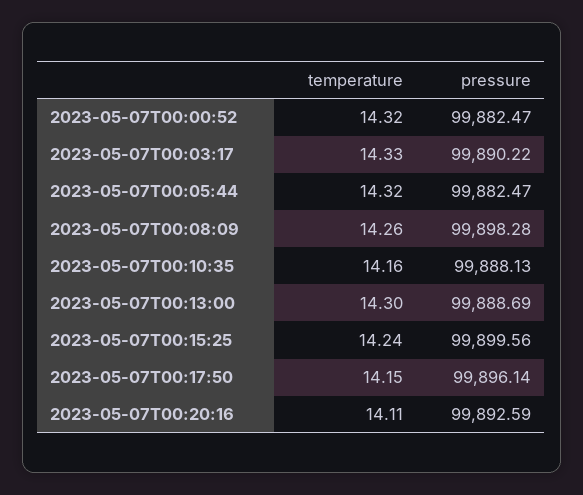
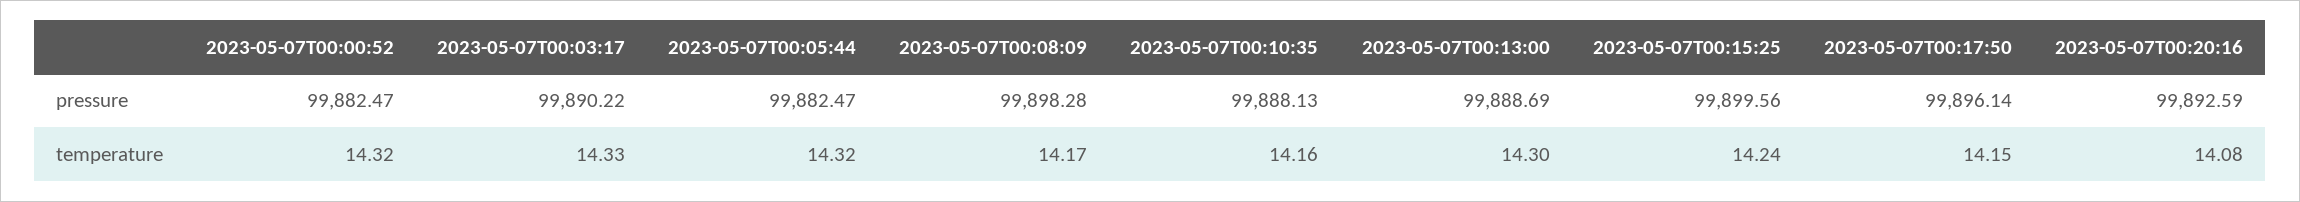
temperature, 2023-05-07T00:08:09: 14.26 -> 14.17
temperature, 2023-05-07T00:20:16: 14.11 -> 14.08

